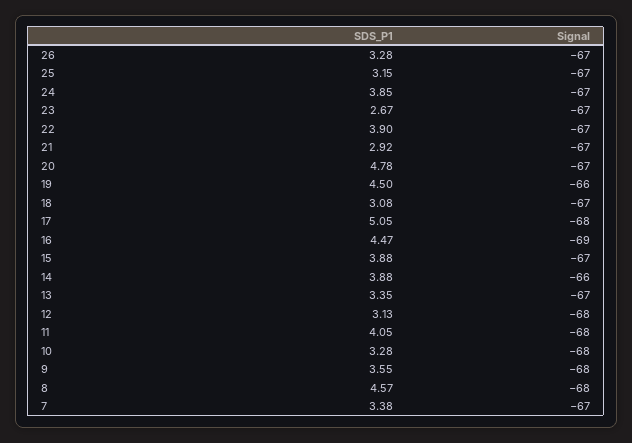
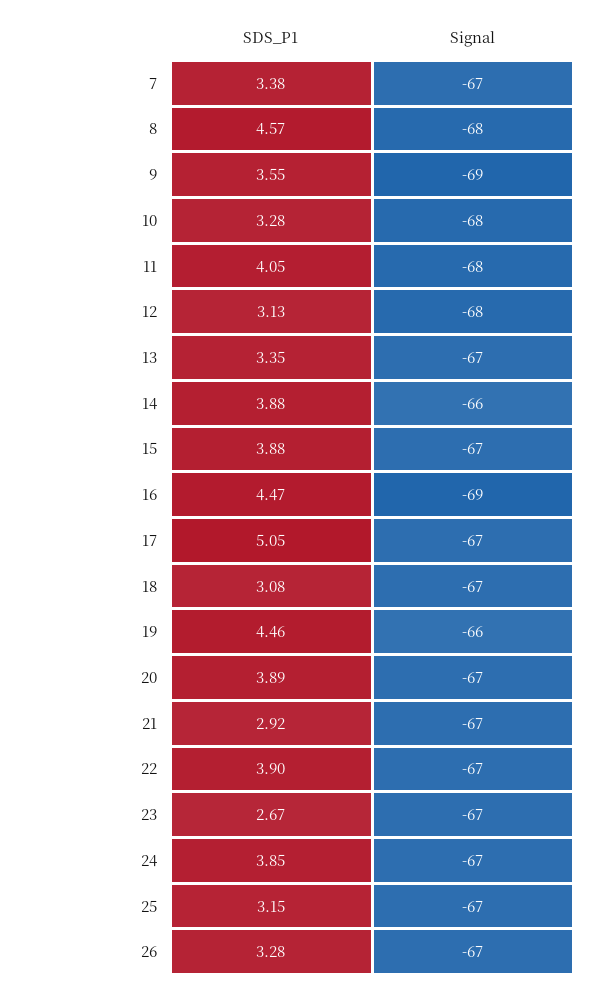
SDS_P1, 20: 4.78 -> 3.89
SDS_P1, 19: 4.5 -> 4.46
Signal, 17: -68 -> -67
Signal, 9: -68 -> -69

